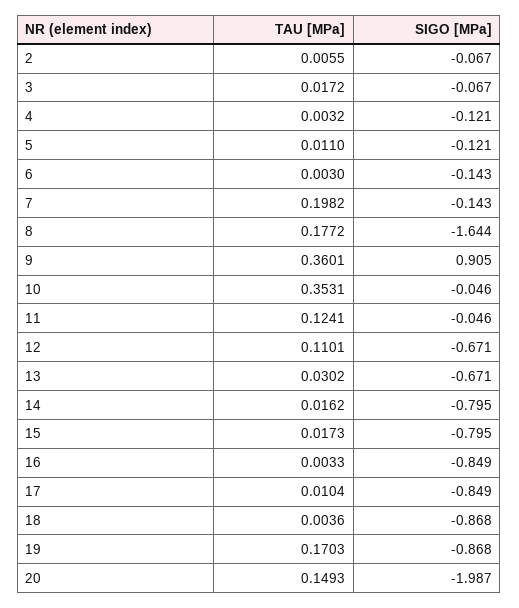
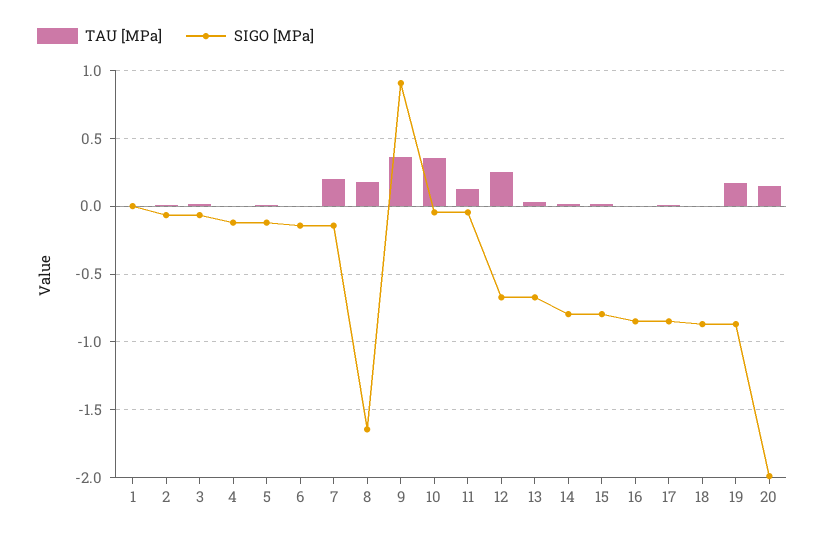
TAU [MPa], 12: 0.1101 -> 0.25
TAU [MPa], 1: none -> 0
SIGO [MPa], 1: none -> 0

